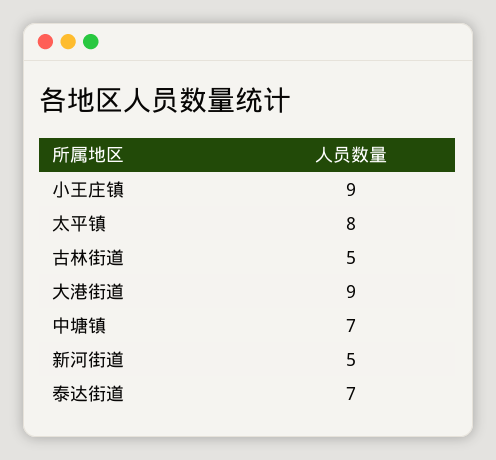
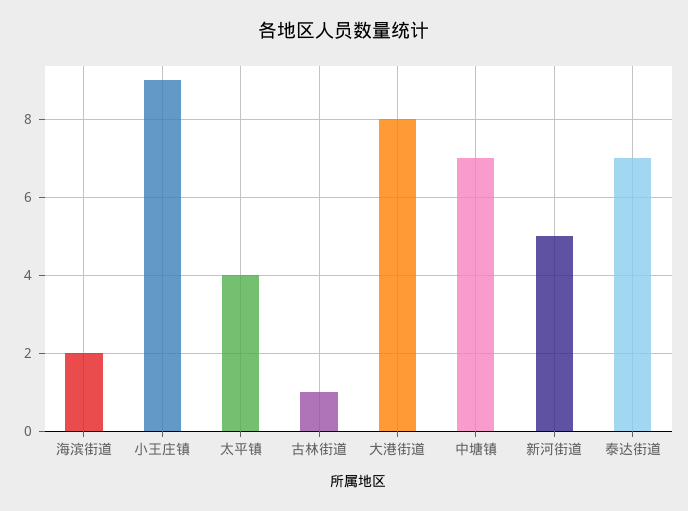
太平镇: 8 -> 4
古林街道: 5 -> 1
大港街道: 9 -> 8
海滨街道: none -> 2

